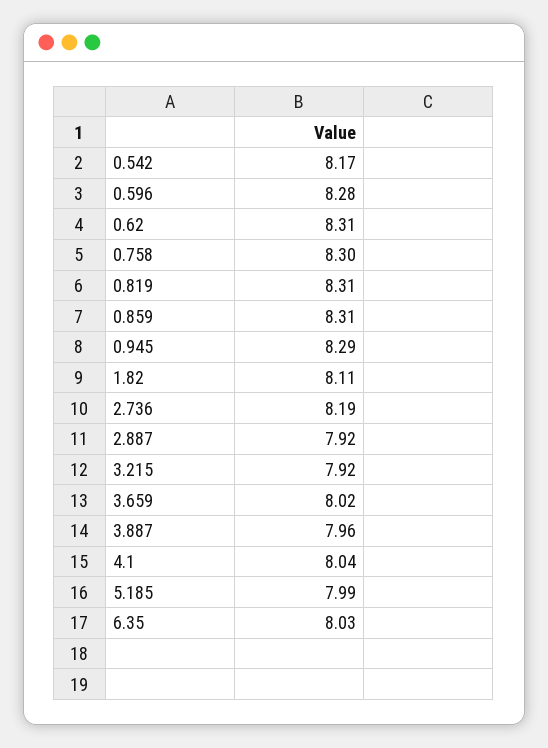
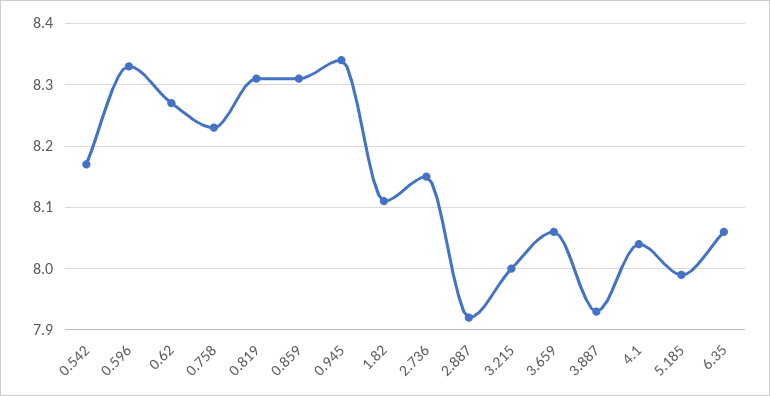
0.596: 8.28 -> 8.33
0.62: 8.31 -> 8.27
0.758: 8.3 -> 8.23
0.945: 8.29 -> 8.34
2.736: 8.19 -> 8.15
3.215: 7.92 -> 8
3.659: 8.02 -> 8.06
3.887: 7.96 -> 7.93
6.35: 8.03 -> 8.06

